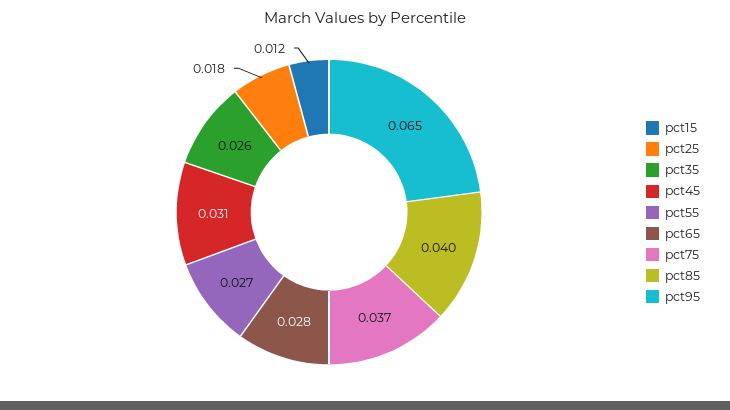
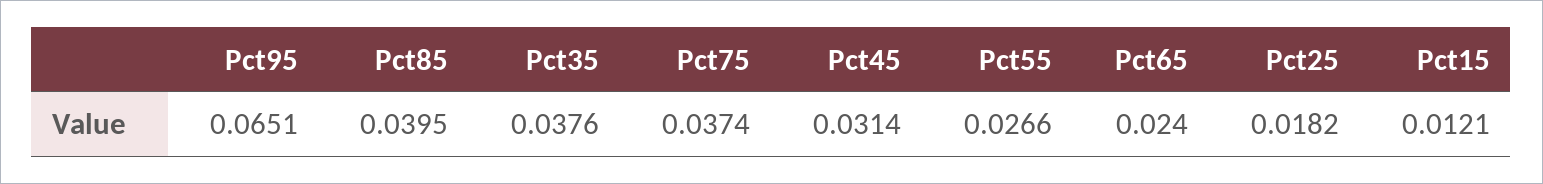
pct35: 0.026 -> 0.0376
pct65: 0.028 -> 0.024

